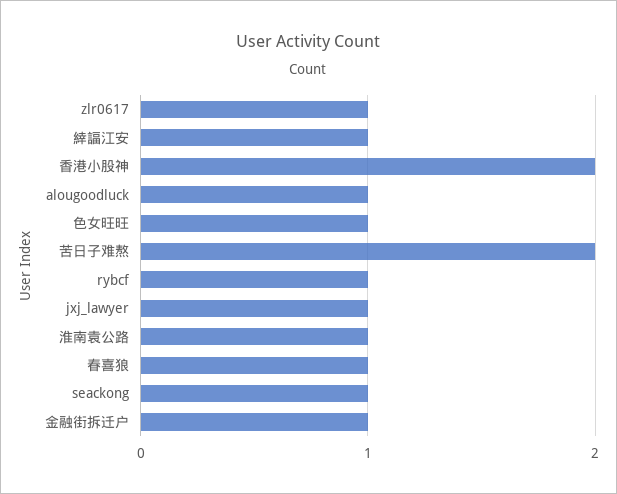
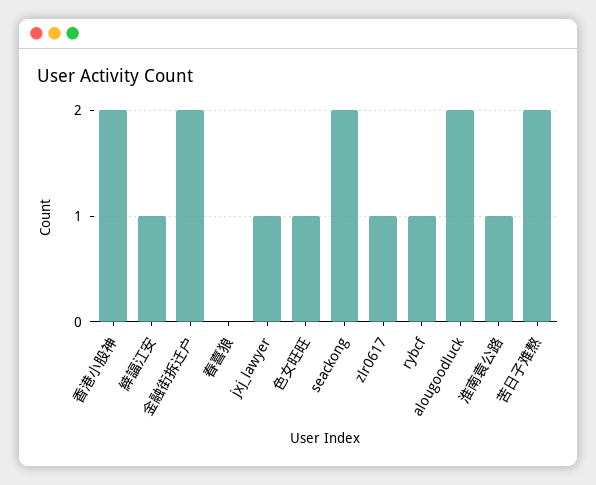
alougoodluck: 1 -> 2
春喜狼: 1 -> 0
seackong: 1 -> 2
金融街拆迁户: 1 -> 2

